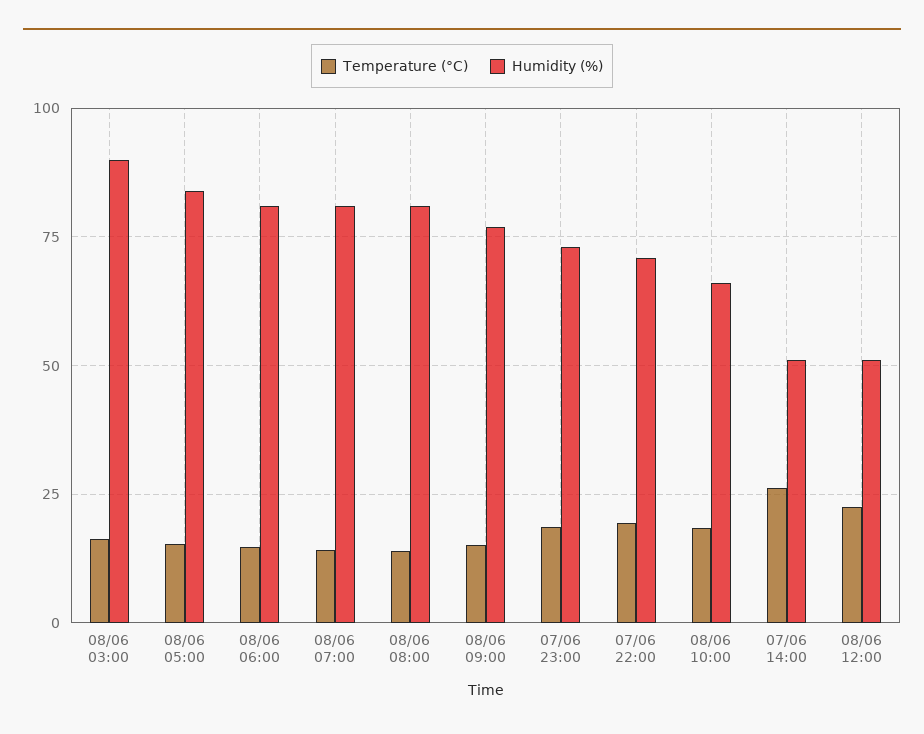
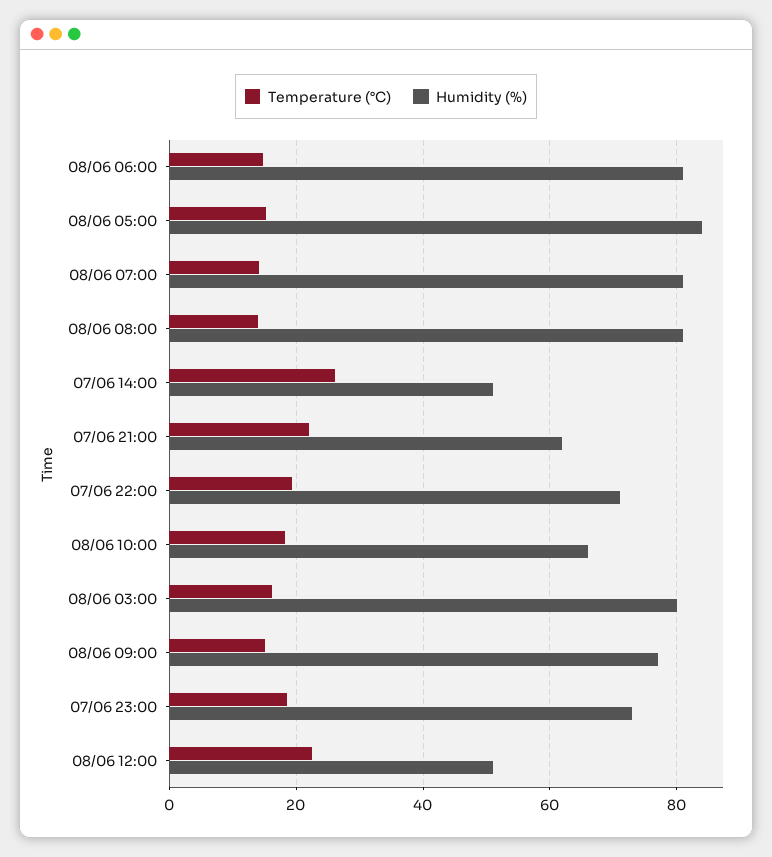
Humidity (%), 08/06 03:00: 90 -> 80
Temperature (°C), 07/06 21:00: none -> 22
Humidity (%), 07/06 21:00: none -> 62

